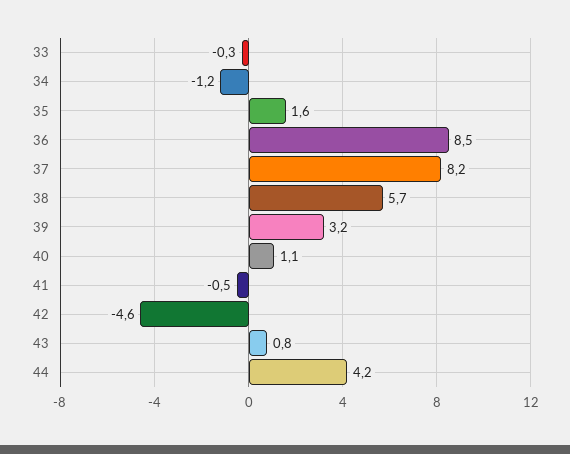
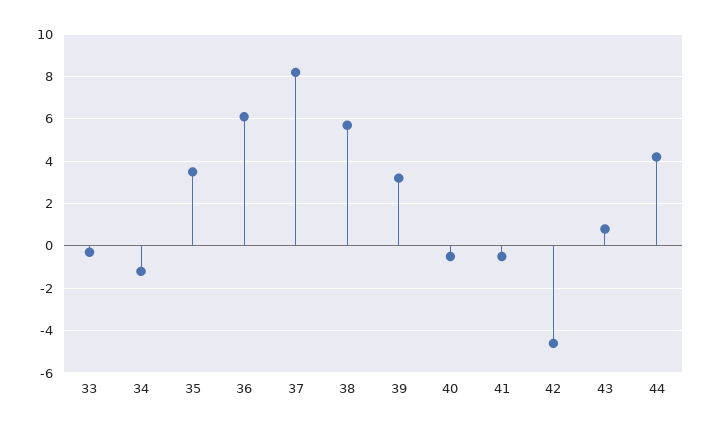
35: 1.6 -> 3.5
36: 8.5 -> 6
40: 1.1 -> -0.5

